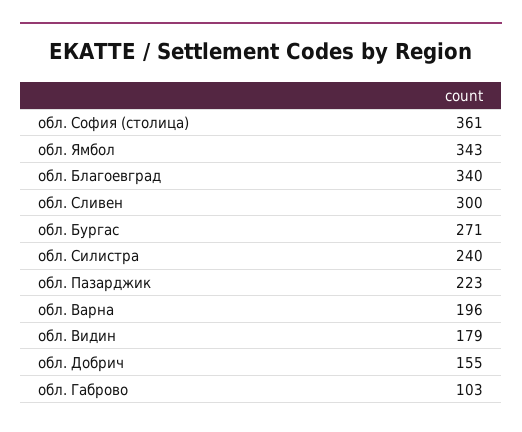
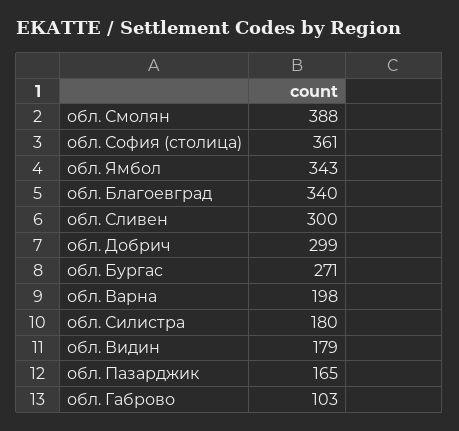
обл. Силистра: 240 -> 180
обл. Пазарджик: 223 -> 165
обл. Варна: 196 -> 198
обл. Добрич: 155 -> 299
обл. Смолян: none -> 388

